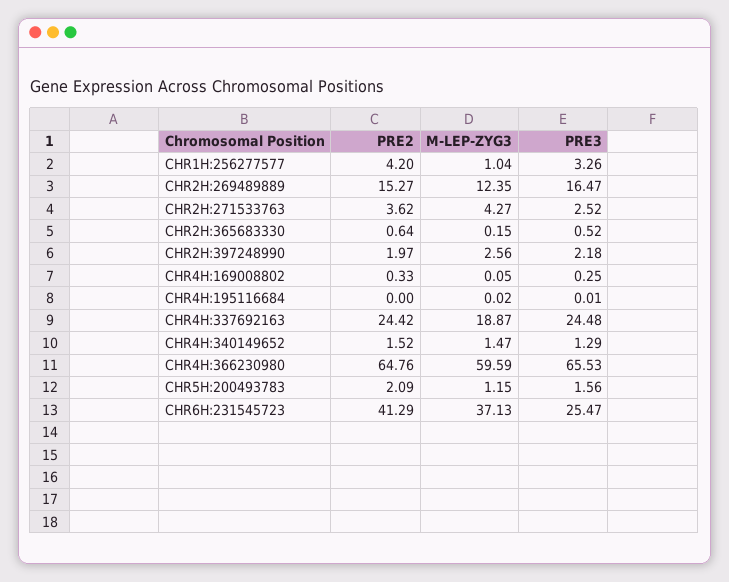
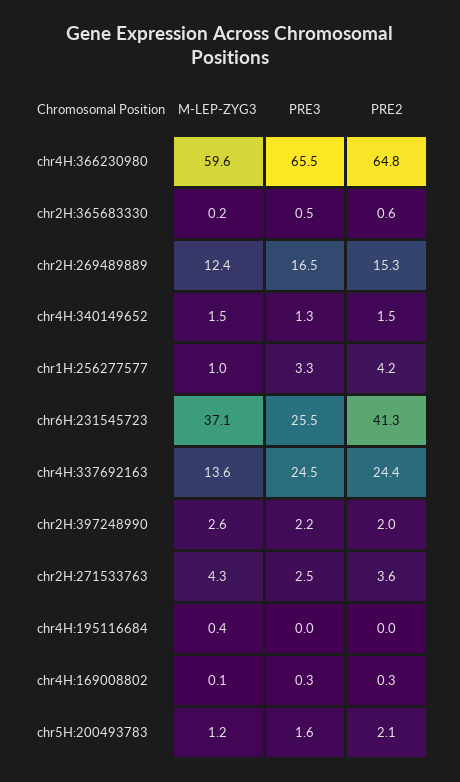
M-LEP-ZYG3, CHR4H:195116684: 0.02 -> 0.4
M-LEP-ZYG3, CHR4H:337692163: 18.87 -> 13.6

